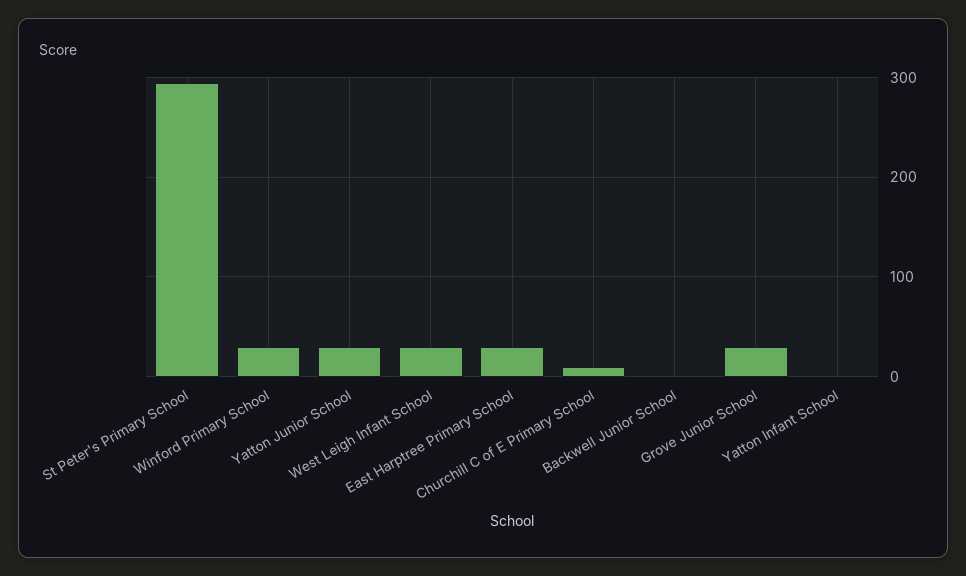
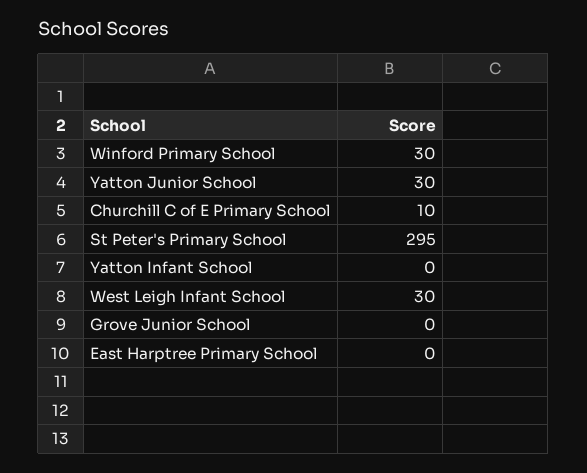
East Harptree Primary School: 30 -> 0
Backwell Junior School: 0 -> none
Grove Junior School: 30 -> 0

